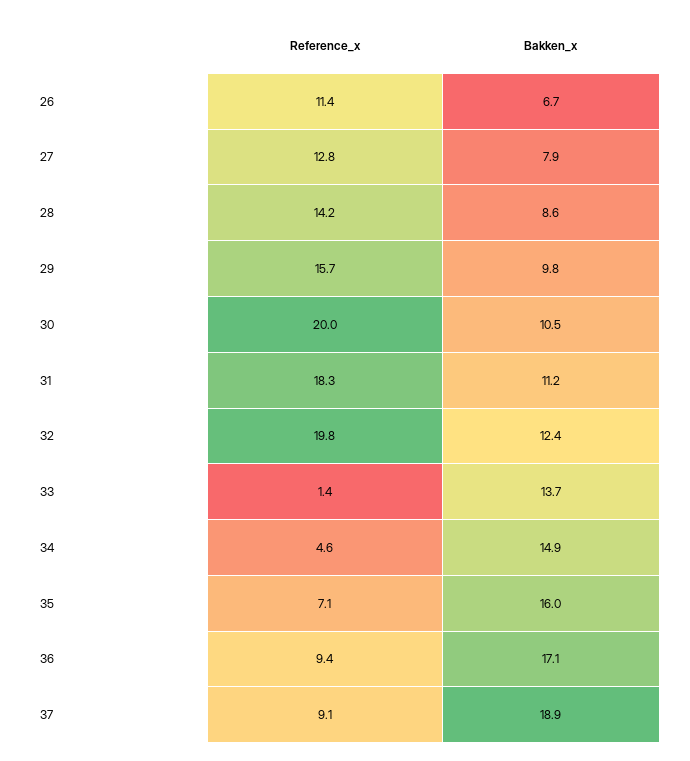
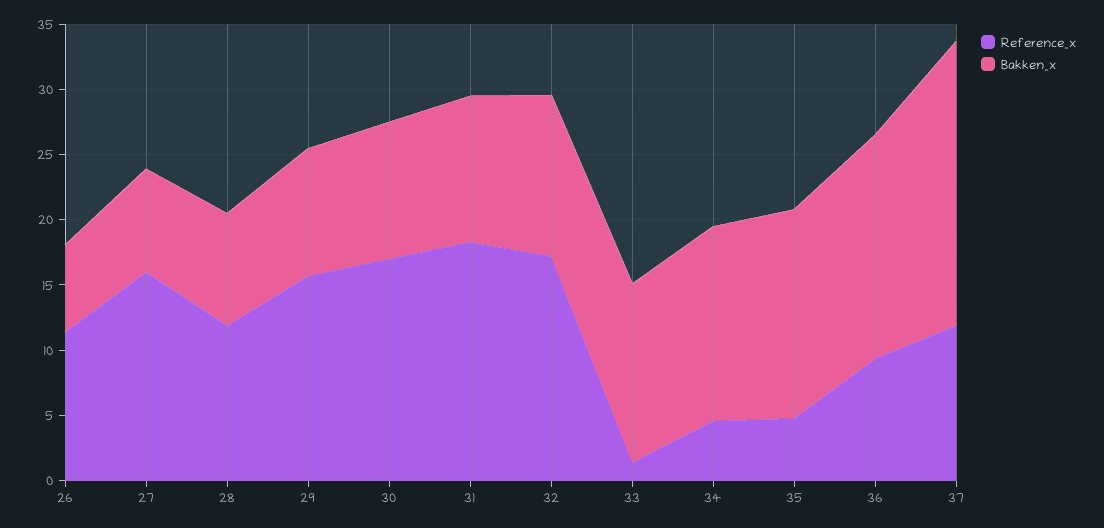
Reference_x, 27: 12.8 -> 16
Reference_x, 28: 14.2 -> 12
Reference_x, 30: 20 -> 17
Reference_x, 32: 19.8 -> 17
Reference_x, 35: 7.1 -> 5
Reference_x, 37: 9.1 -> 12
Bakken_x, 37: 18.9 -> 22

